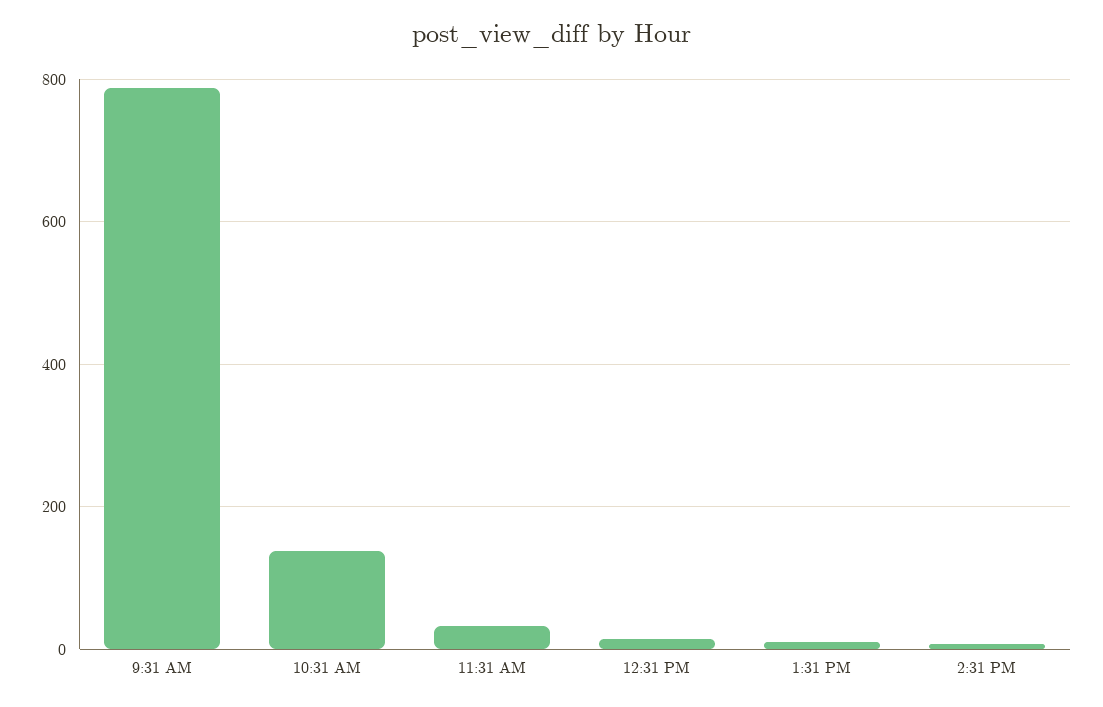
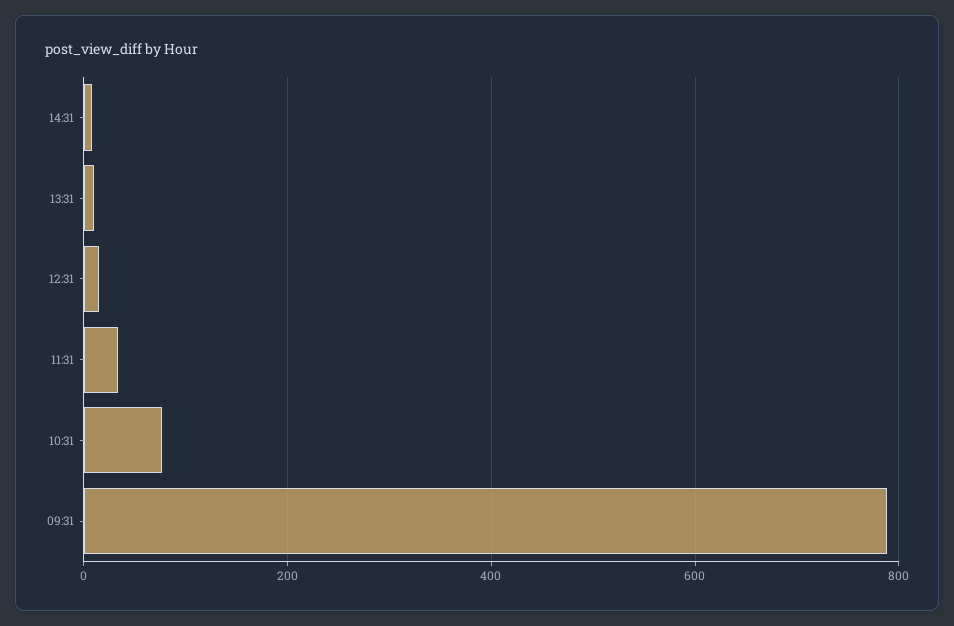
10:31 AM: 140 -> 80

